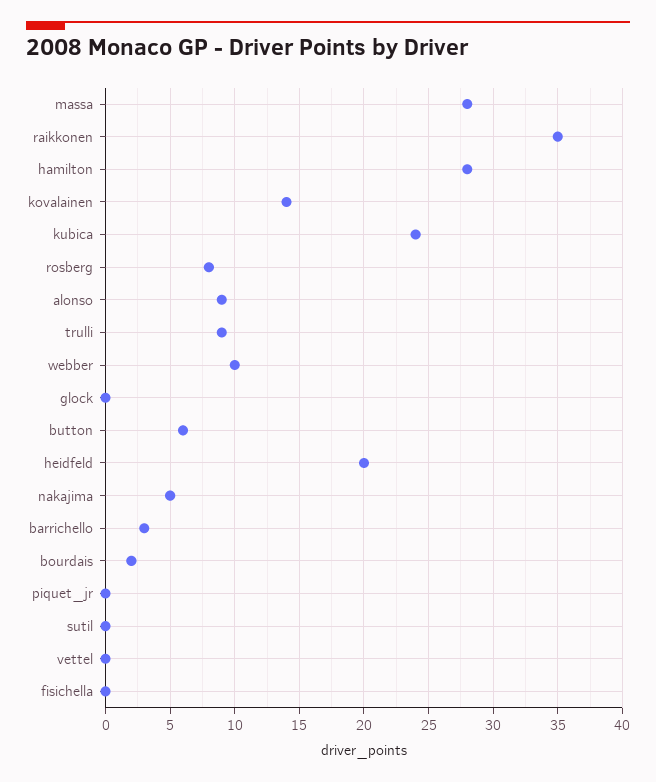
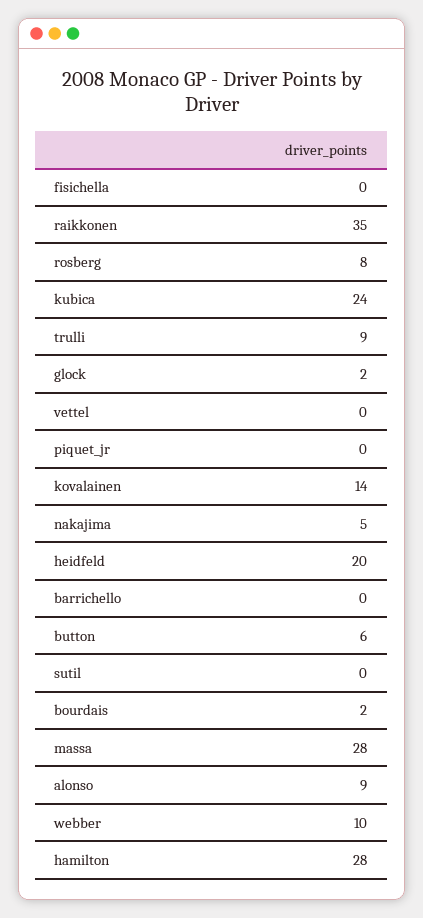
glock: 0 -> 2
barrichello: 3 -> 0

